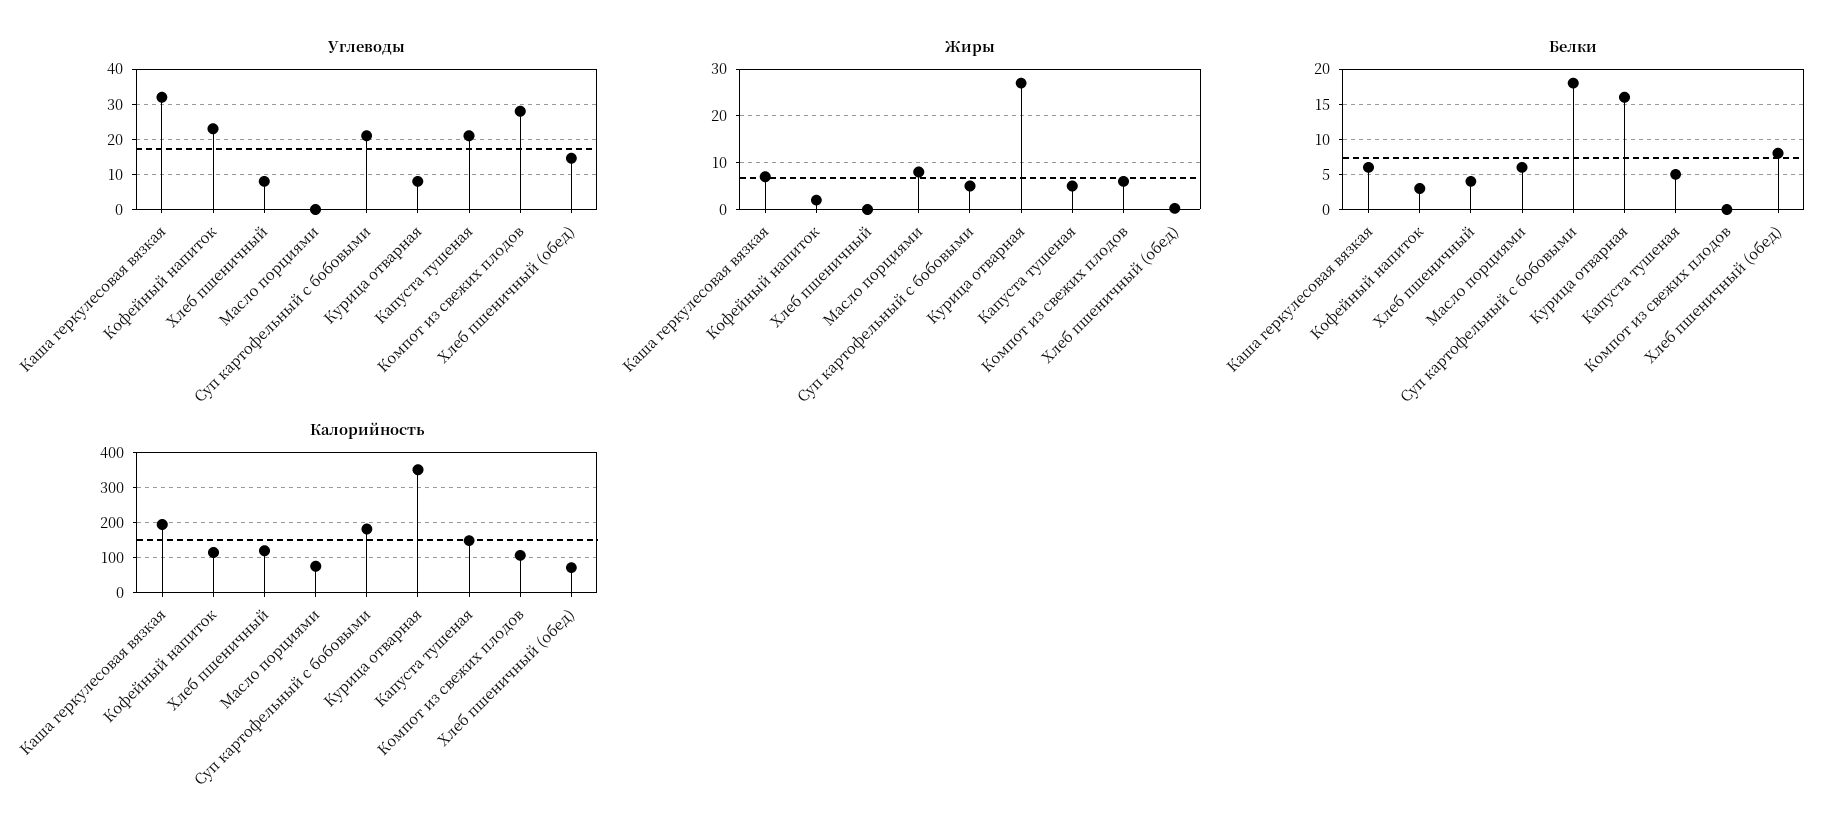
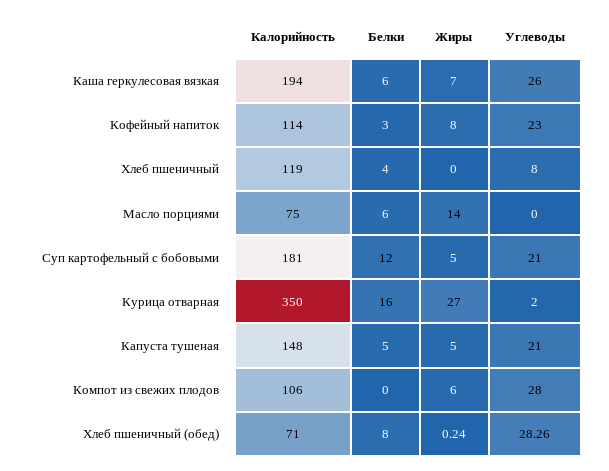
Углеводы, Каша геркулесовая вязкая: 32 -> 26
Углеводы, Курица отварная: 8 -> 2
Углеводы, Хлеб пшеничный (обед): 14 -> 28.26
Жиры, Кофейный напиток: 2 -> 8
Жиры, Масло порциями: 8 -> 14
Белки, Суп картофельный с бобовыми: 18 -> 12

